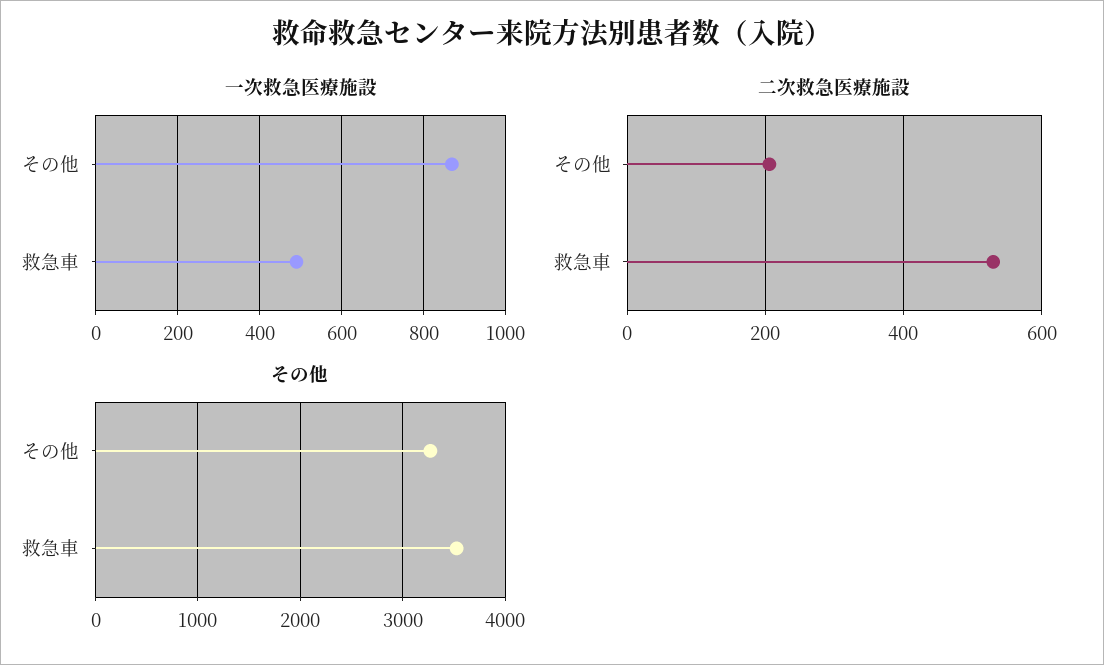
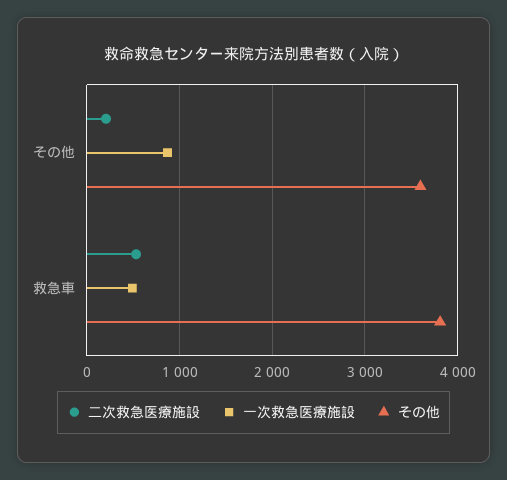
その他, その他: 3300 -> 3600
その他, 救急車: 3500 -> 3800

